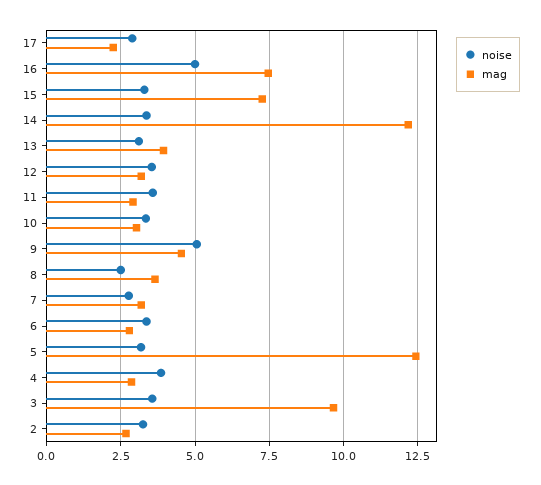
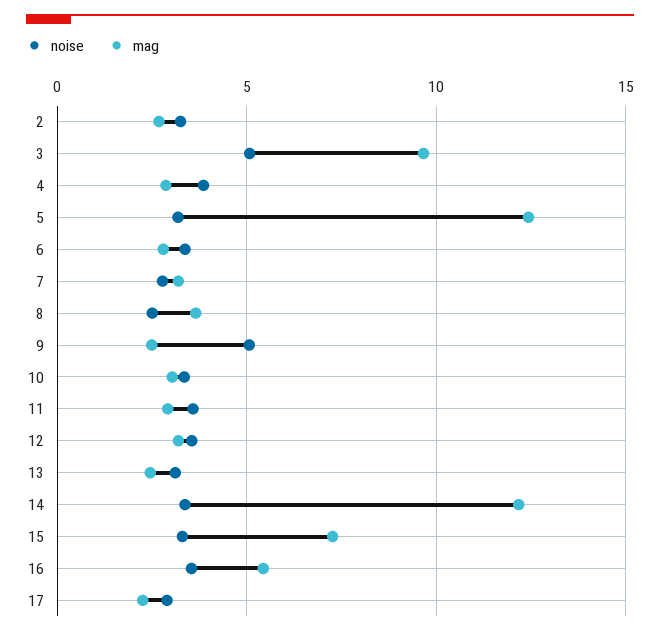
noise, 16: 5 -> 3.5
mag, 16: 7.5 -> 5.5
mag, 13: 4 -> 2.5
mag, 9: 4.5 -> 2.5
noise, 3: 3.5 -> 5

